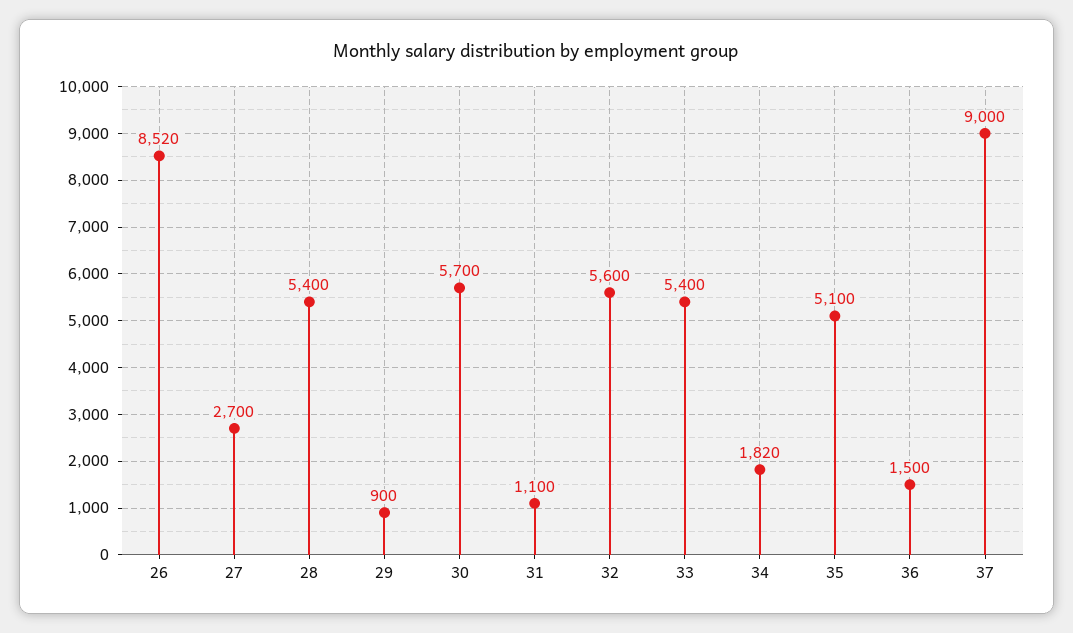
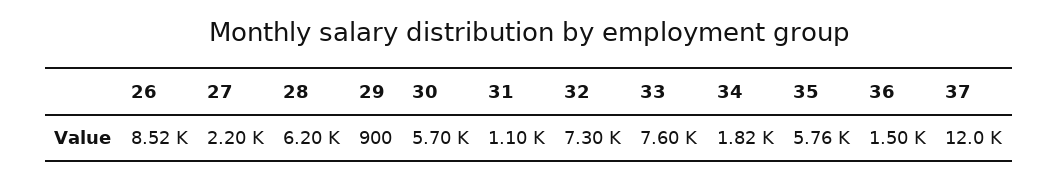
27: 2700 -> 2200
28: 5400 -> 6200
32: 5600 -> 7300
33: 5400 -> 7600
35: 5100 -> 5760
37: 9000 -> 12000

